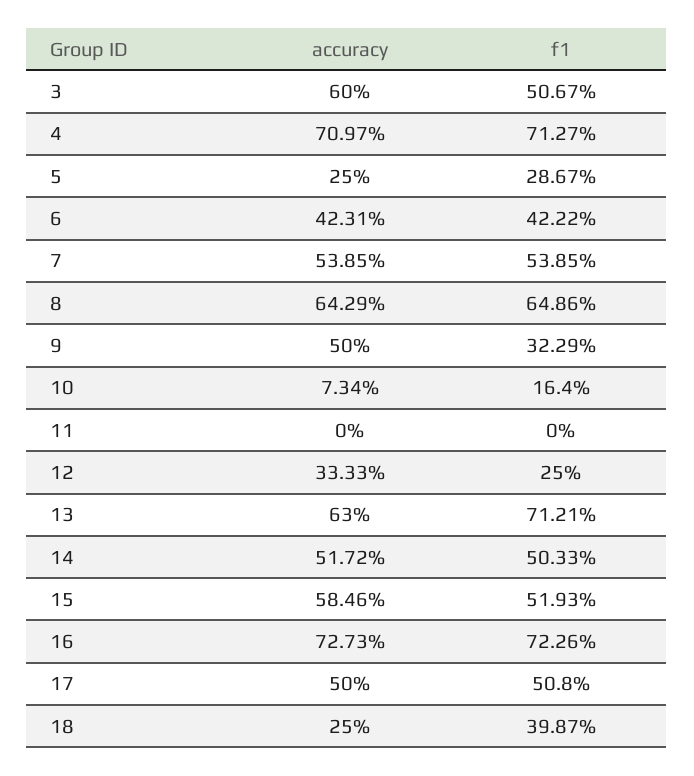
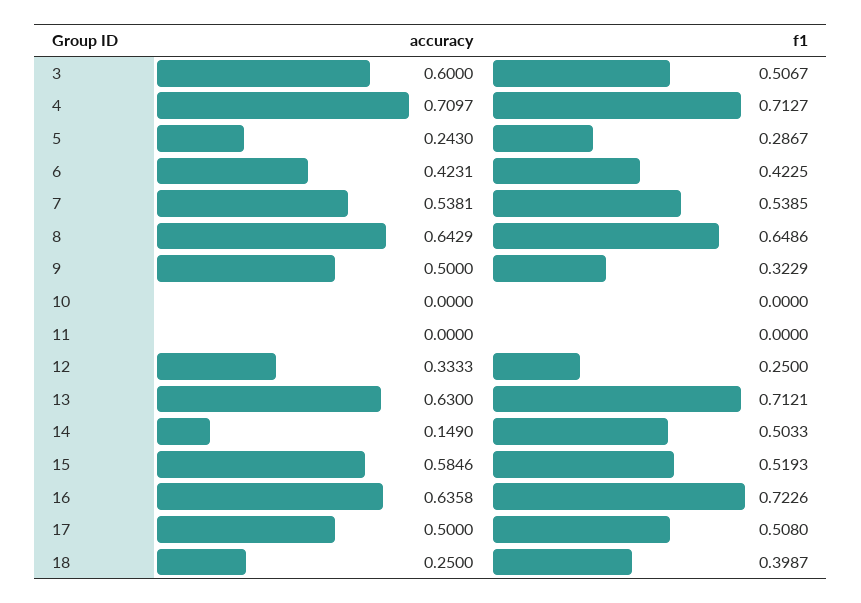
accuracy, 5: 0.25 -> 0.243
f1, 6: 0.4222 -> 0.4225
accuracy, 7: 0.5385 -> 0.5381
accuracy, 10: 0.0734 -> 0
f1, 10: 0.164 -> 0
accuracy, 14: 0.5172 -> 0.149
accuracy, 16: 0.7273 -> 0.6358

